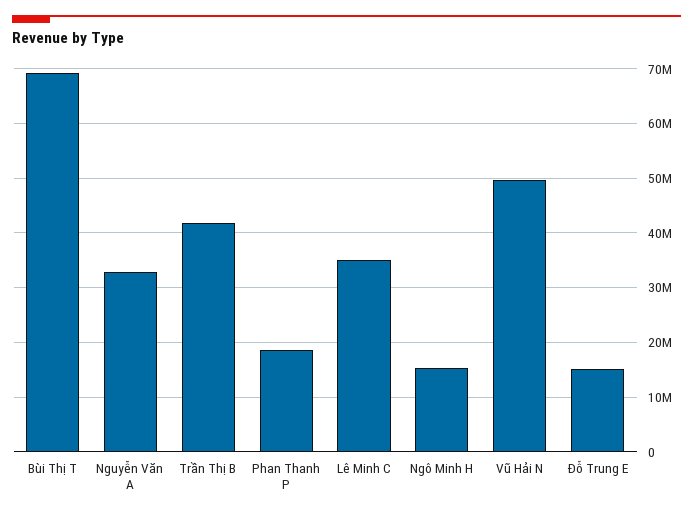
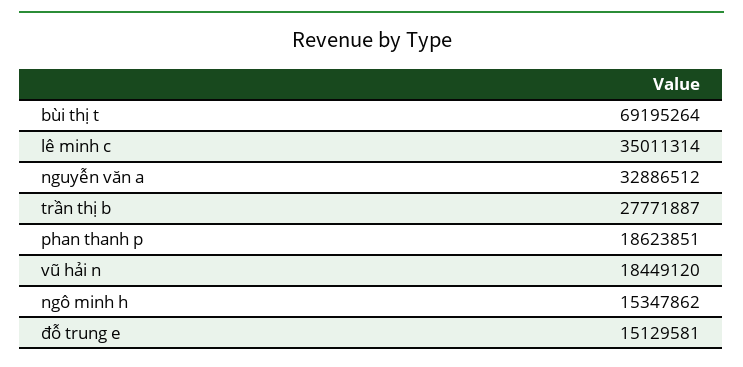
Trần Thị B: 42000000 -> 27771887
Vũ Hải N: 50000000 -> 18449120

